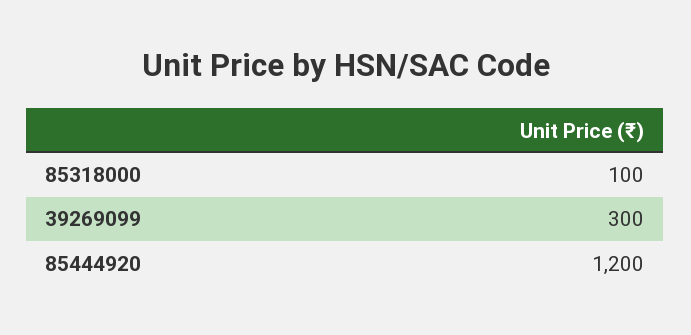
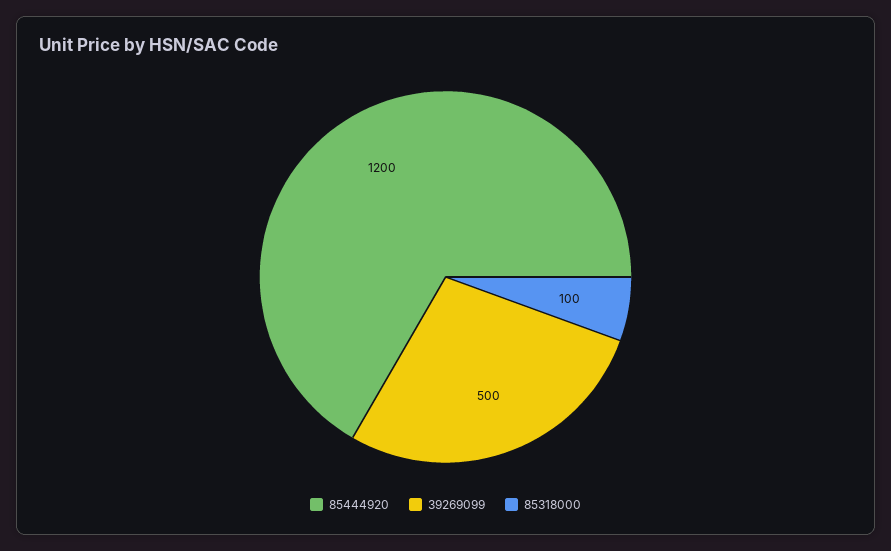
39269099: 300 -> 500

